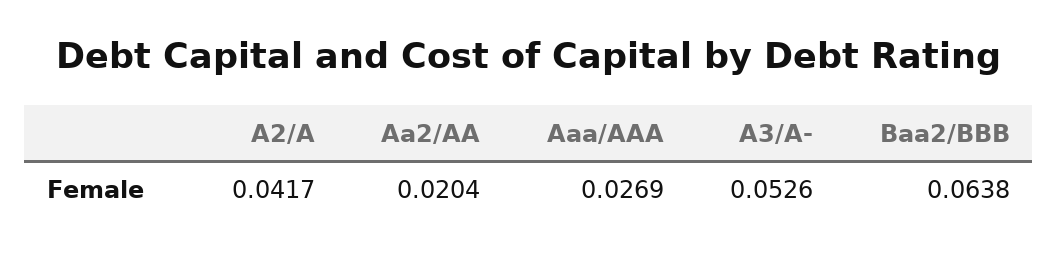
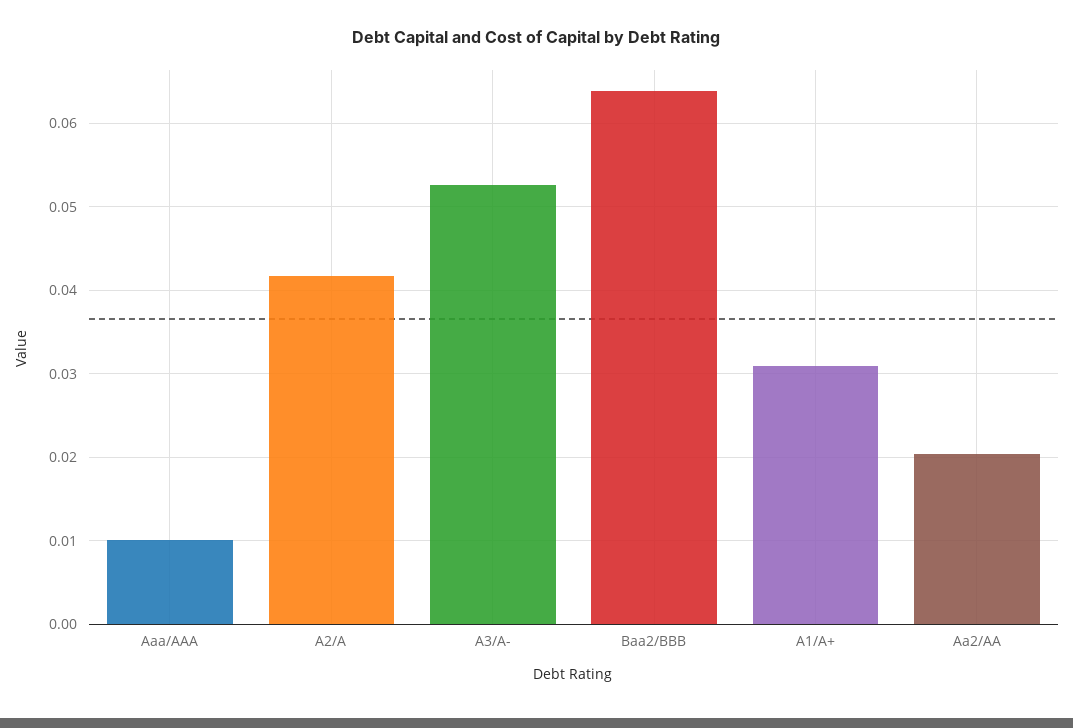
Aaa/AAA: 0.0269 -> 0.01
A1/A+: none -> 0.031

